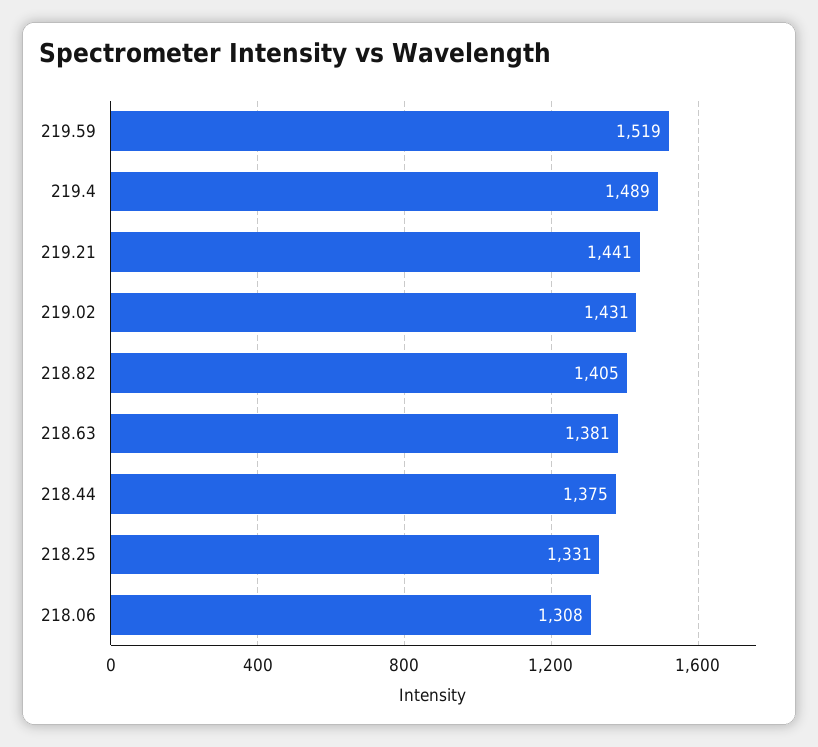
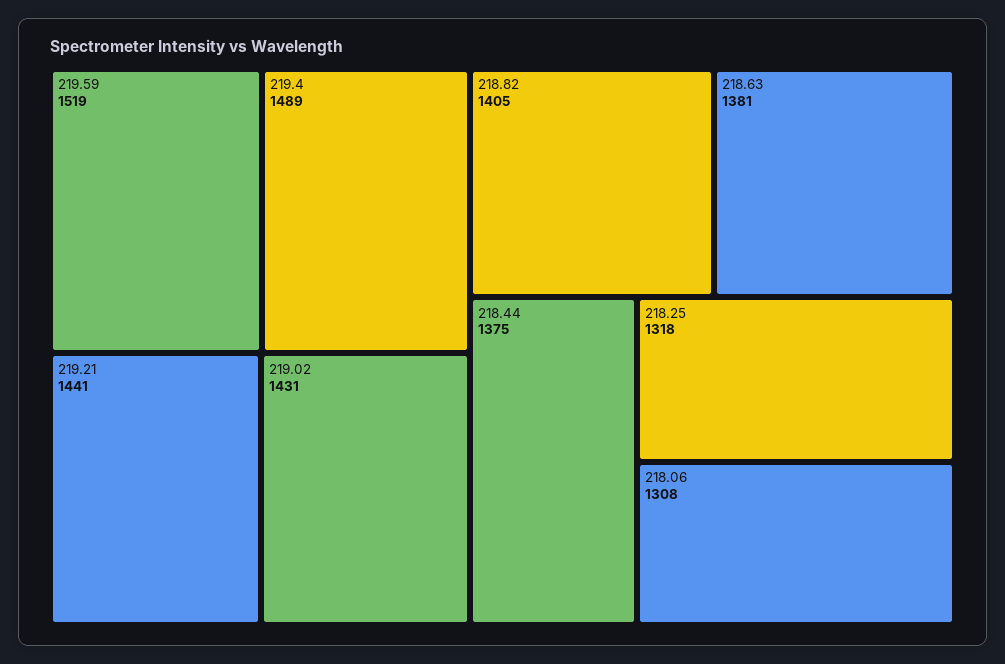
218.25: 1331 -> 1318

